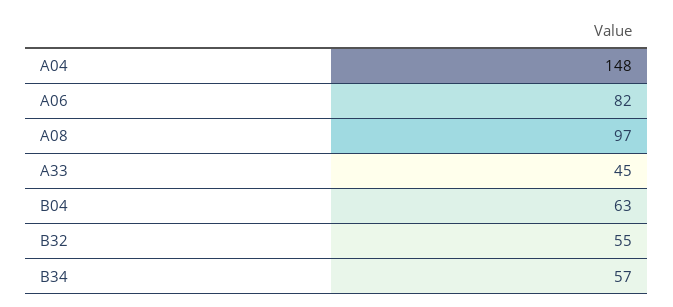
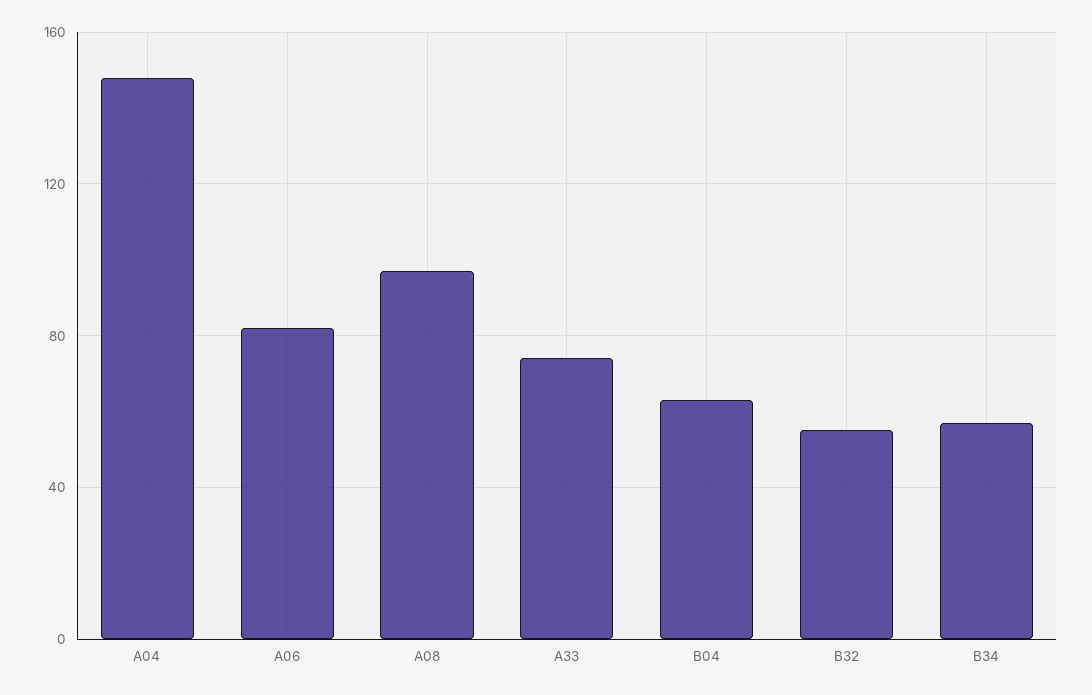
A33: 45 -> 75

